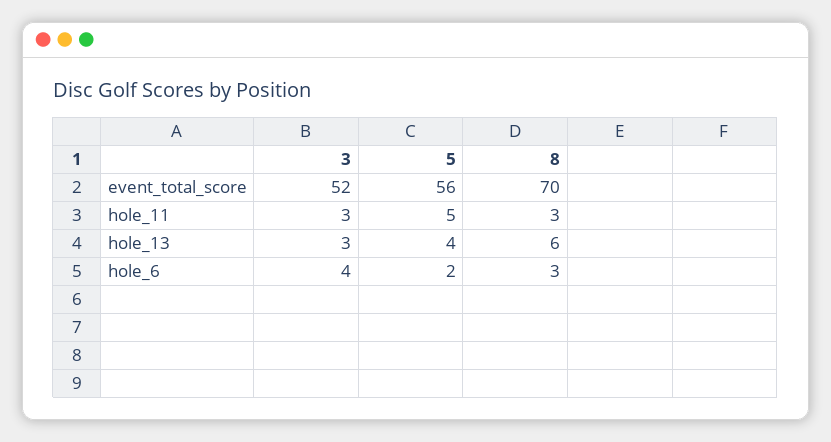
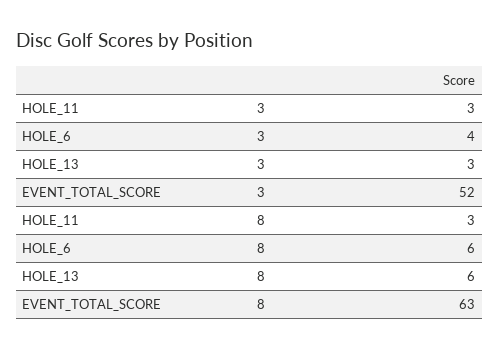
5, event_total_score: 56 -> none
8, event_total_score: 70 -> 63
5, hole_11: 5 -> none
5, hole_13: 4 -> none
5, hole_6: 2 -> none
8, hole_6: 3 -> 6

